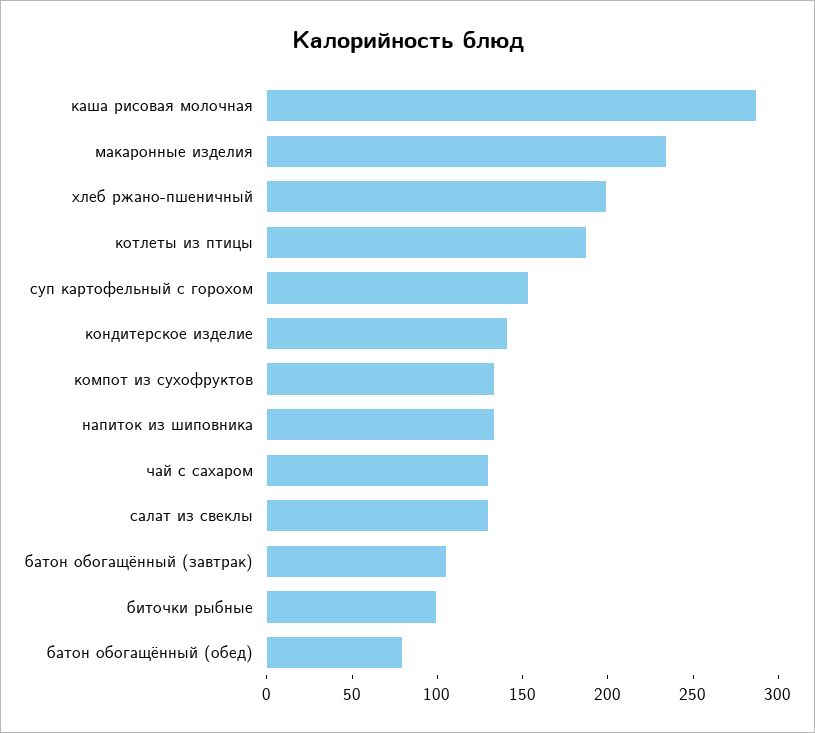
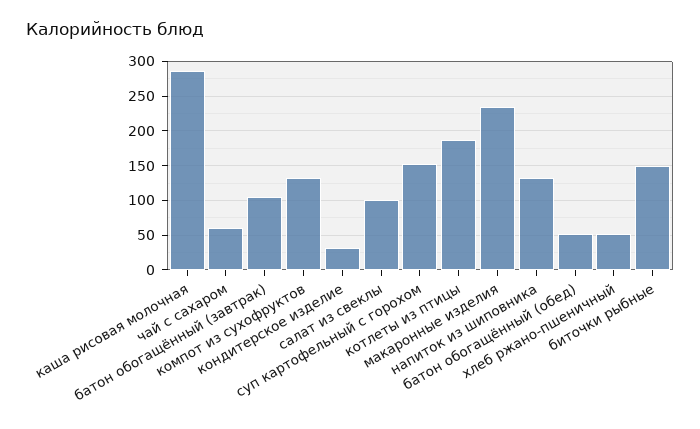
хлеб ржано-пшеничный: 200 -> 50
кондитерское изделие: 140 -> 30
чай с сахаром: 130 -> 60
салат из свеклы: 130 -> 100
биточки рыбные: 100 -> 150
батон обогащённый (обед): 80 -> 50

